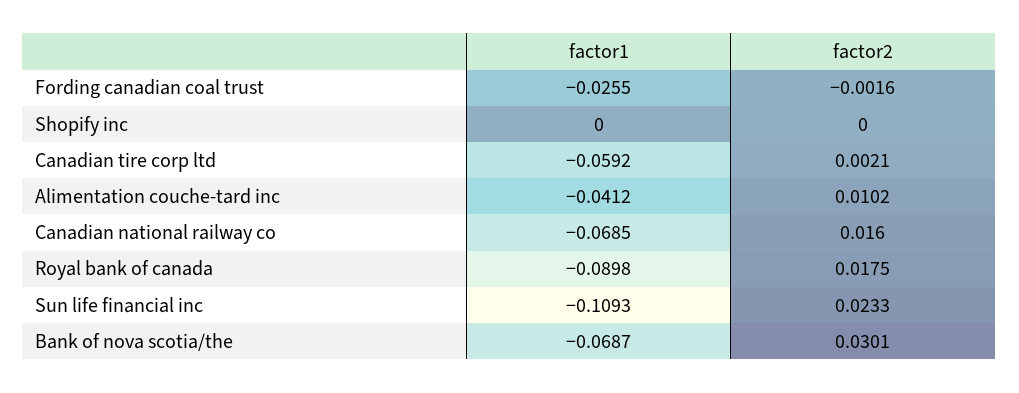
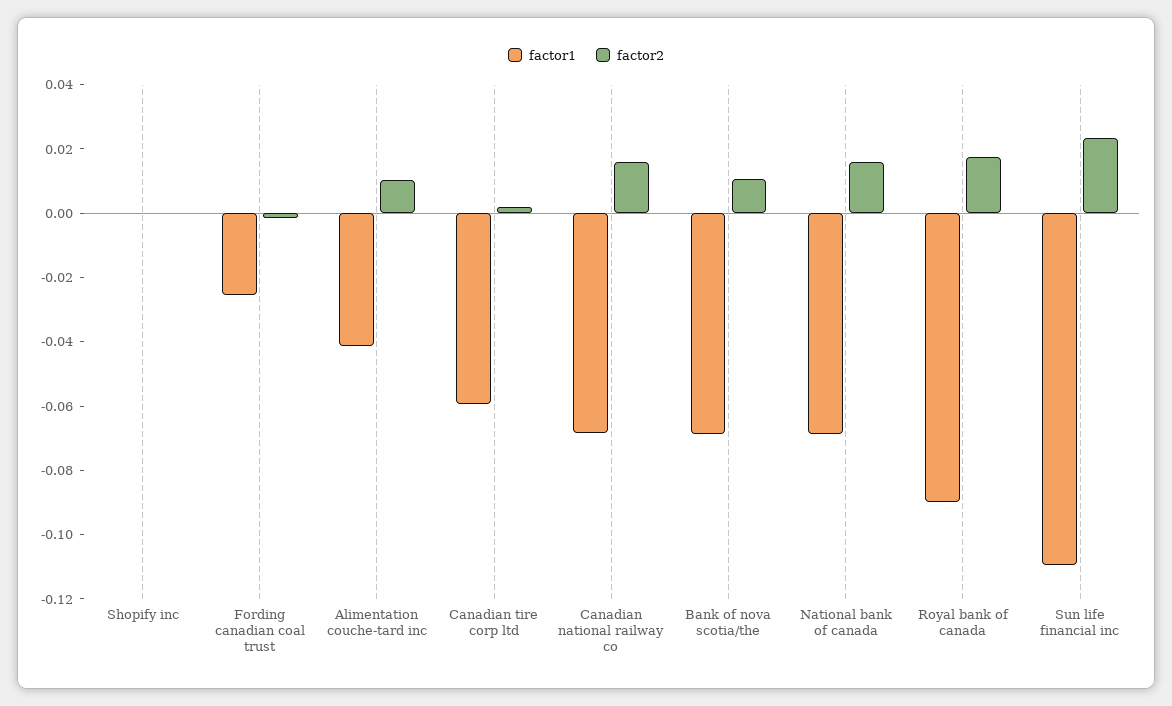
factor2, Bank of nova scotia/the: 0.0301 -> 0.01
factor1, National bank of canada: none -> -0.07
factor2, National bank of canada: none -> 0.015

